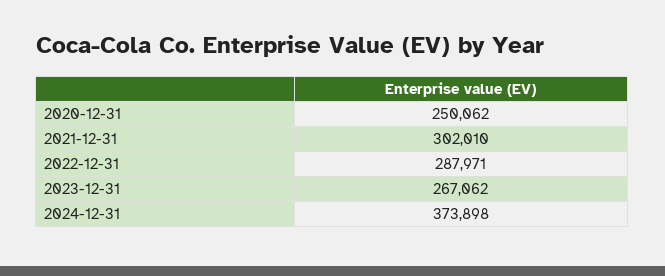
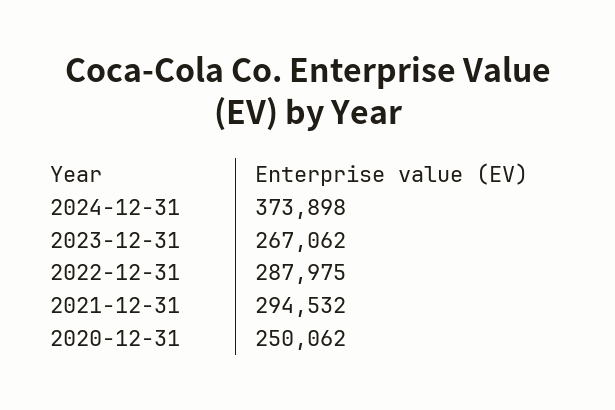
2021-12-31: 302010 -> 294532
2022-12-31: 287971 -> 287975

